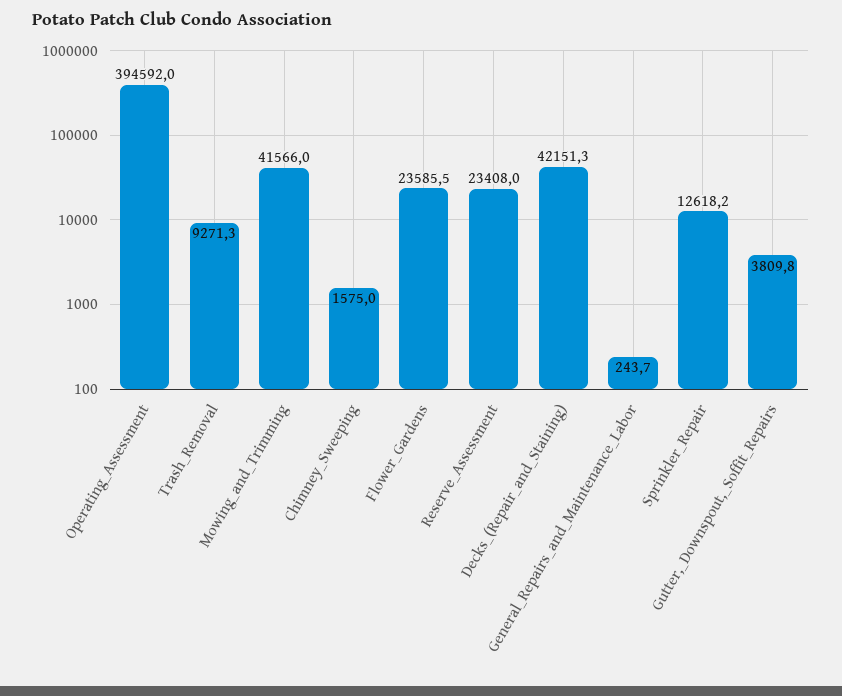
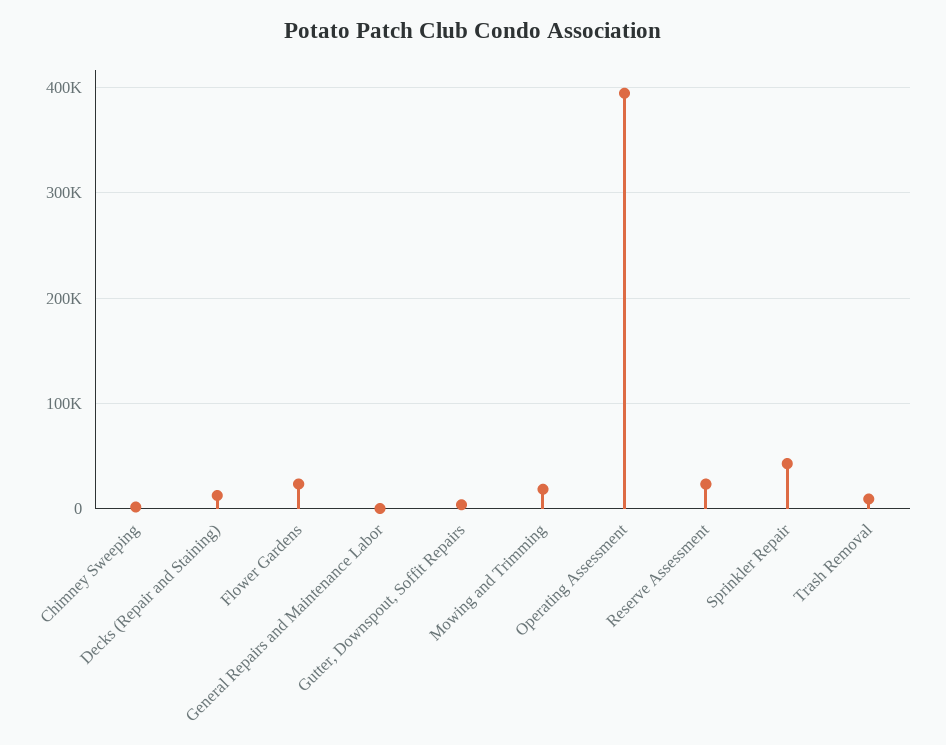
Mowing_and_Trimming: 41566 -> 20000
Decks_(Repair_and_Staining): 42151.3 -> 10000
Sprinkler_Repair: 12618.2 -> 40000

